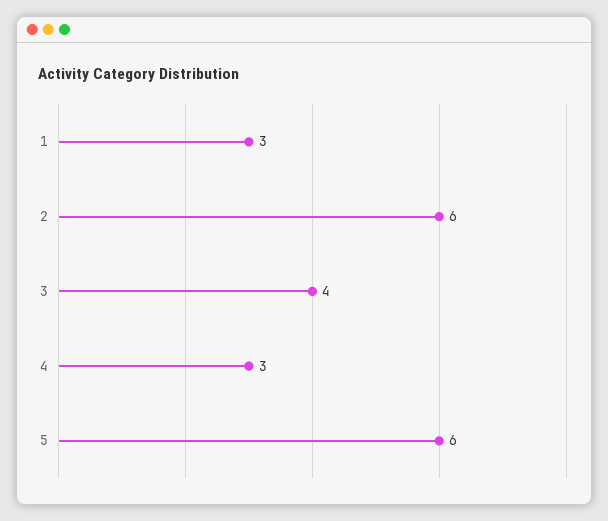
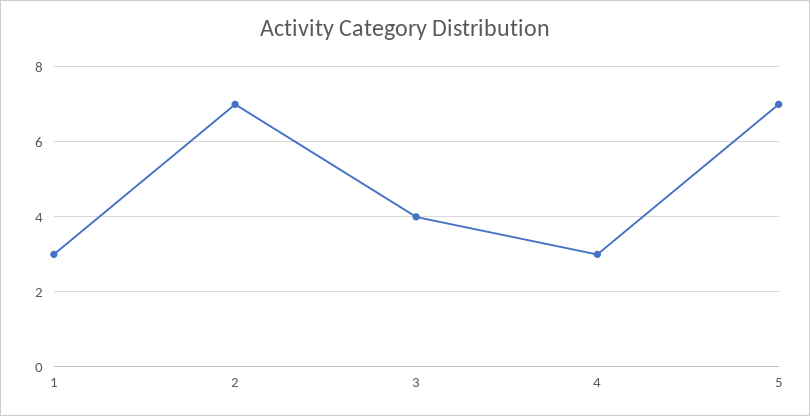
2: 6 -> 7
5: 6 -> 7

